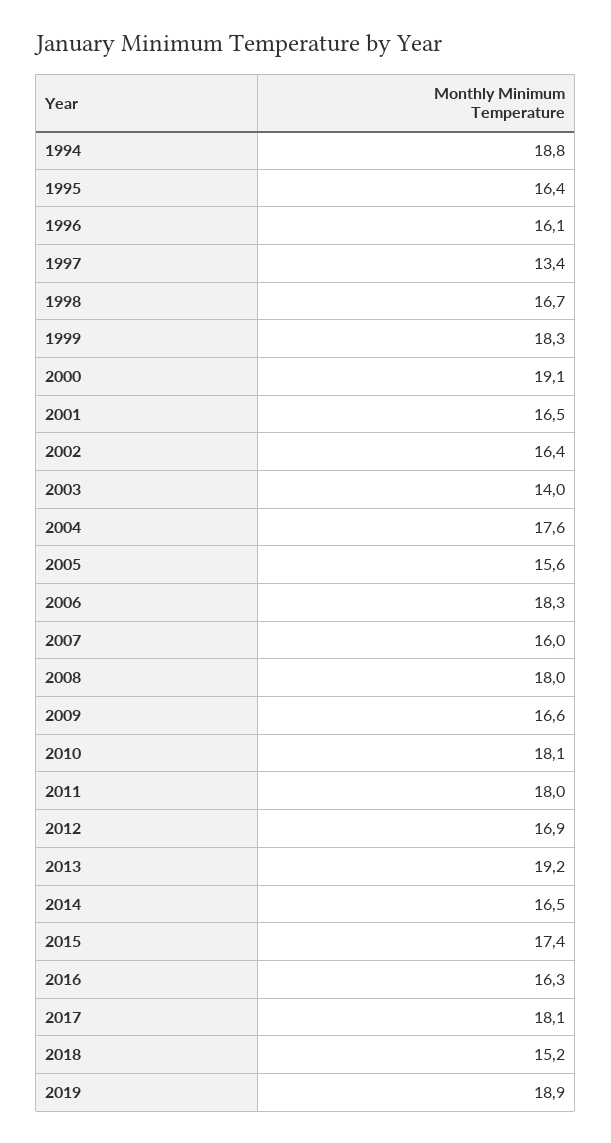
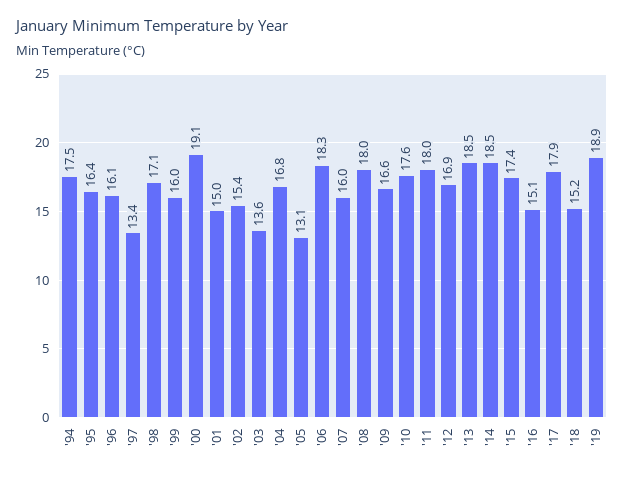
1994: 18.8 -> 17.5
1998: 16.7 -> 17.1
1999: 18.3 -> 16
2001: 16.5 -> 15
2002: 16.4 -> 15.4
2003: 14 -> 13.6
2004: 17.6 -> 16.8
2005: 15.6 -> 13.1
2010: 18.1 -> 17.6
2013: 19.2 -> 18.5
2014: 16.5 -> 18.5
2016: 16.3 -> 15.1
2017: 18.1 -> 17.9

